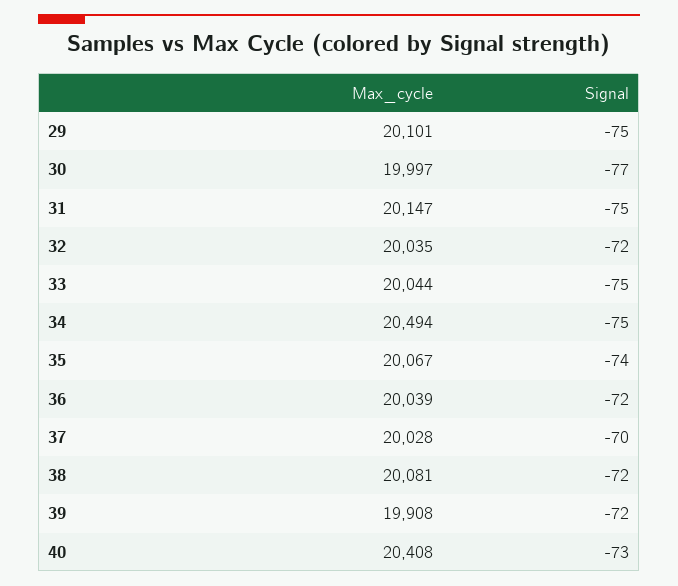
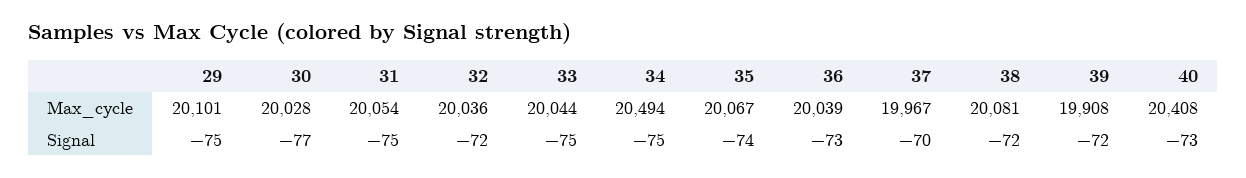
Max_cycle, 30: 19997 -> 20028
Max_cycle, 31: 20147 -> 20054
Max_cycle, 32: 20035 -> 20036
Signal, 36: -72 -> -73
Max_cycle, 37: 20028 -> 19967

